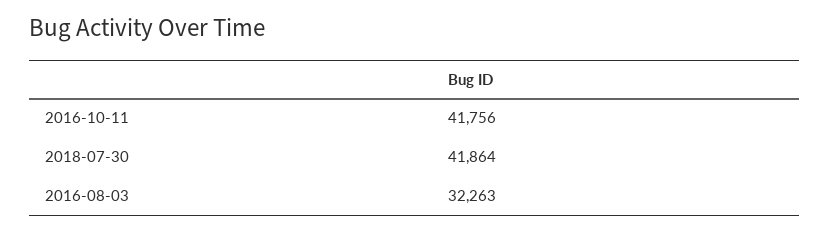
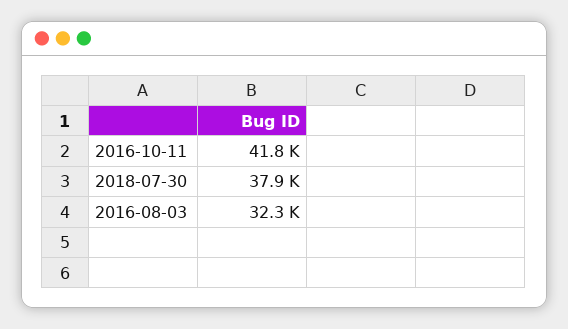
2018-07-30: 41864 -> 37900

